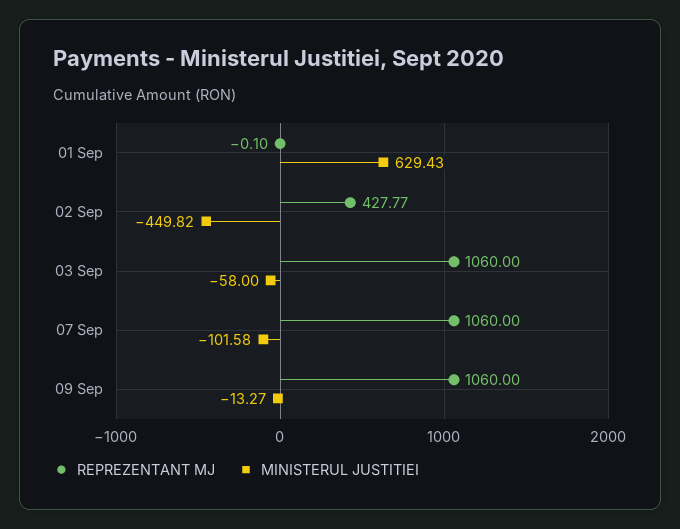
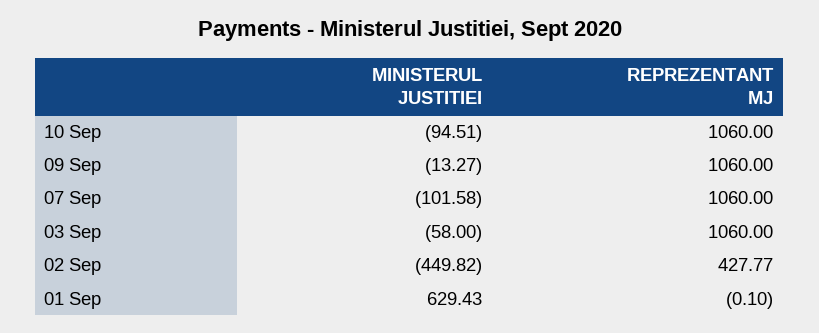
MINISTERUL JUSTITIEI, 10 Sep: none -> -94.51
REPREZENTANT MJ, 10 Sep: none -> 1060

